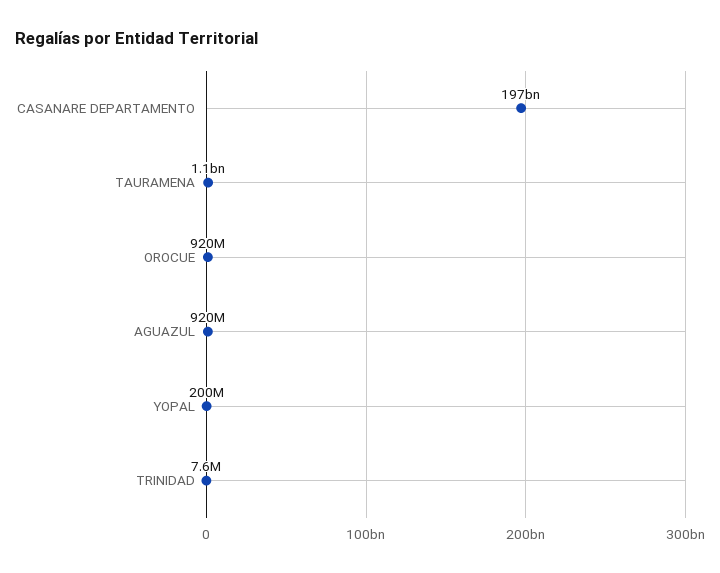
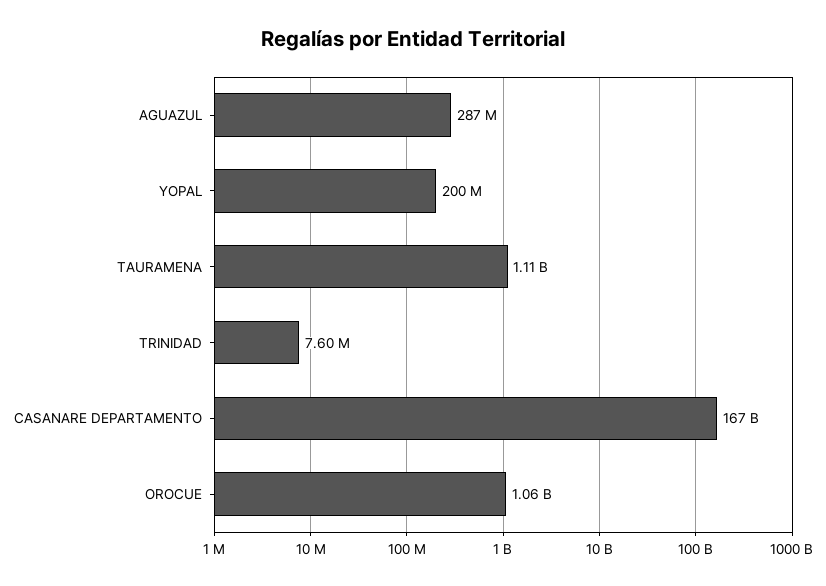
CASANARE DEPARTAMENTO: 197000000000 -> 167000000000
OROCUE: 920000000 -> 1060000000
AGUAZUL: 920000000 -> 287000000

